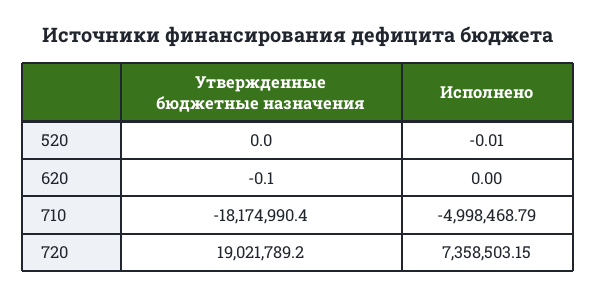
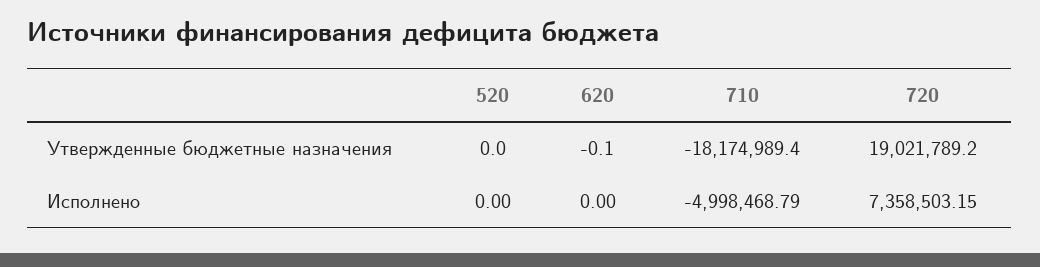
Исполнено, 520: -0.01 -> 0
Утвержденные бюджетные назначения, 710: -18174990.4 -> -18174989.4

